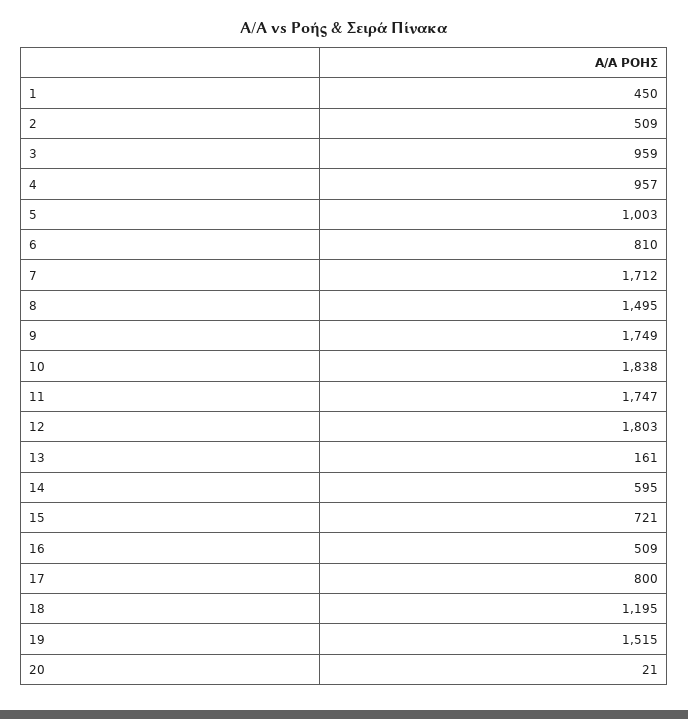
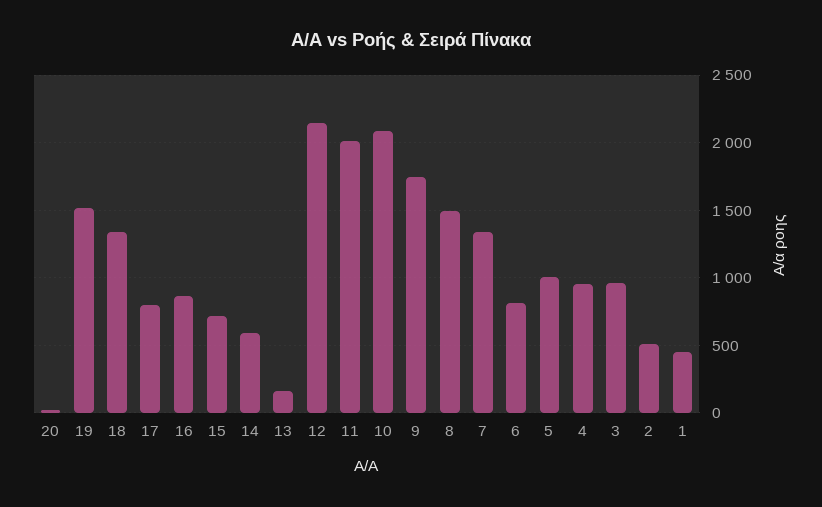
7: 1712 -> 1350
10: 1838 -> 2100
11: 1747 -> 2000
12: 1803 -> 2150
16: 509 -> 850
18: 1195 -> 1350

